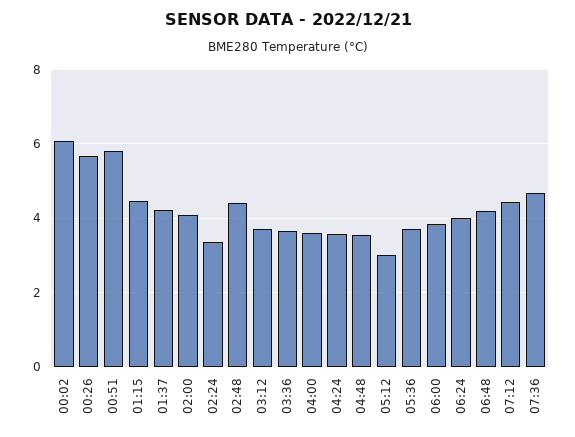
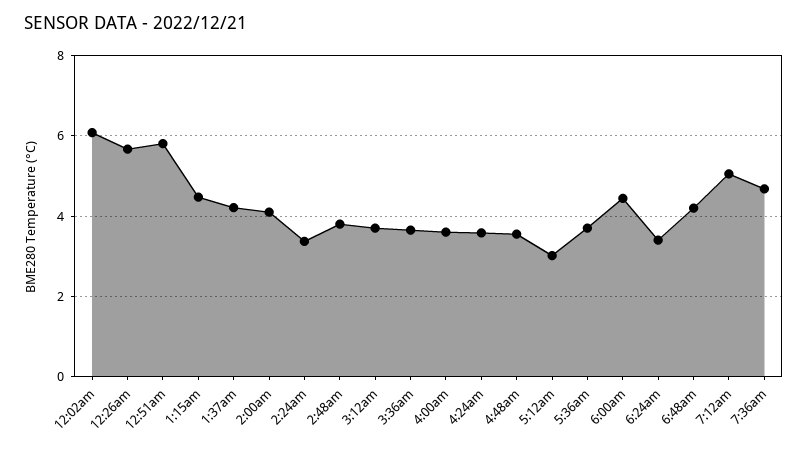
02:48: 4.4 -> 3.8
06:00: 3.8 -> 4.4
06:24: 4 -> 3.4
07:12: 4.4 -> 5

